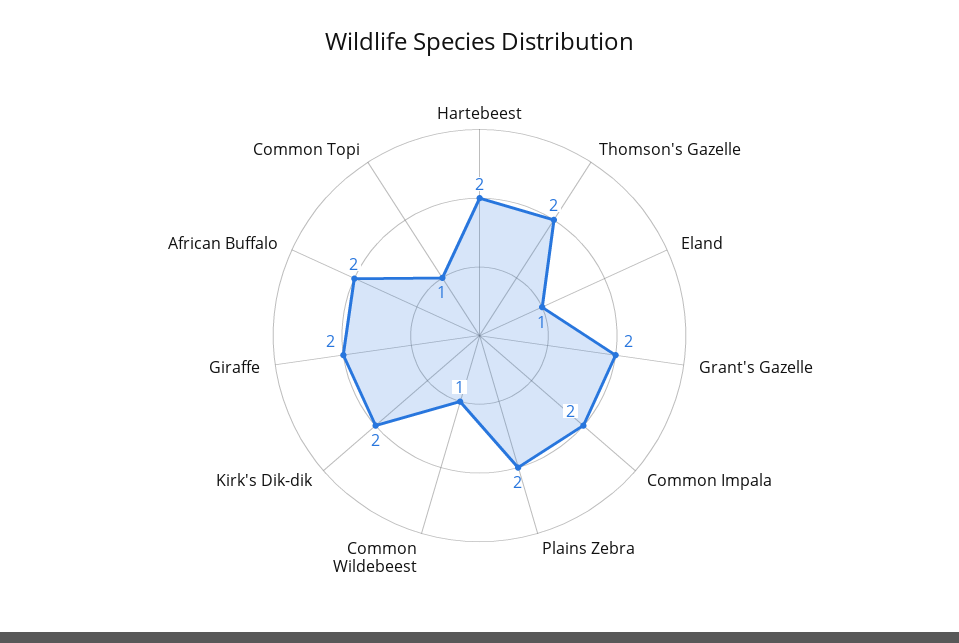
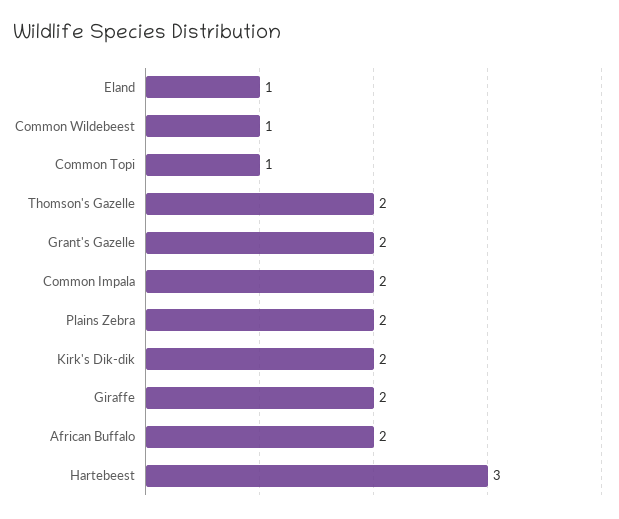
Hartebeest: 2 -> 3

